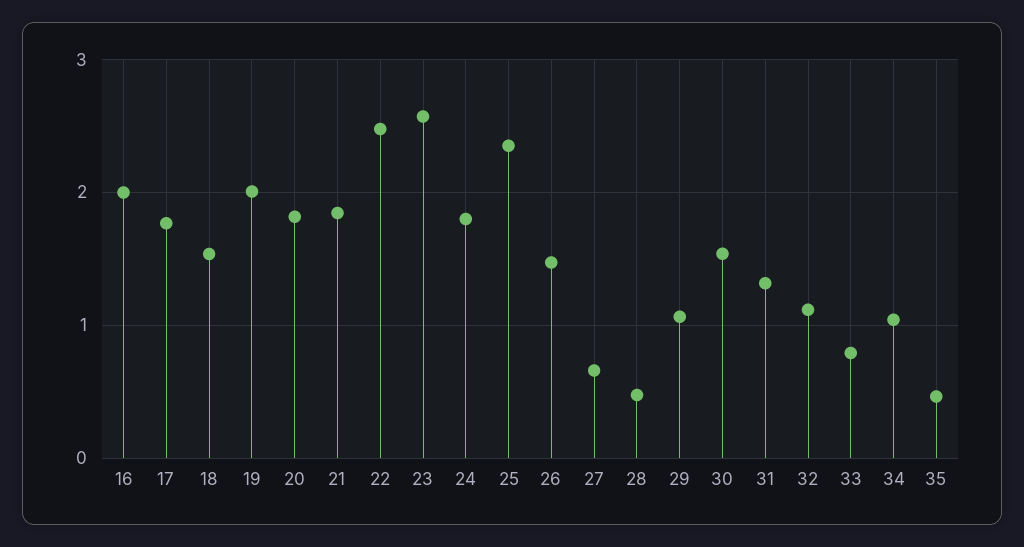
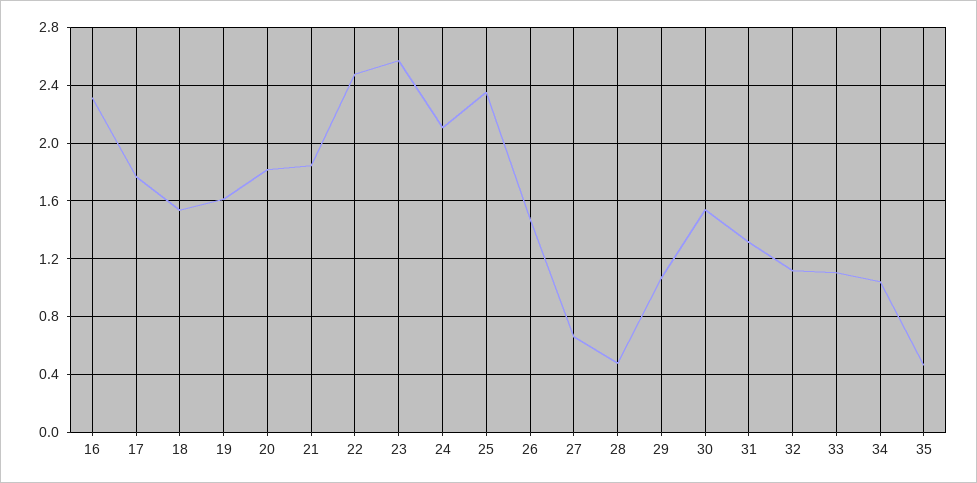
16: 2 -> 2.3
19: 2 -> 1.6
24: 1.8 -> 2.1
33: 0.8 -> 1.1

